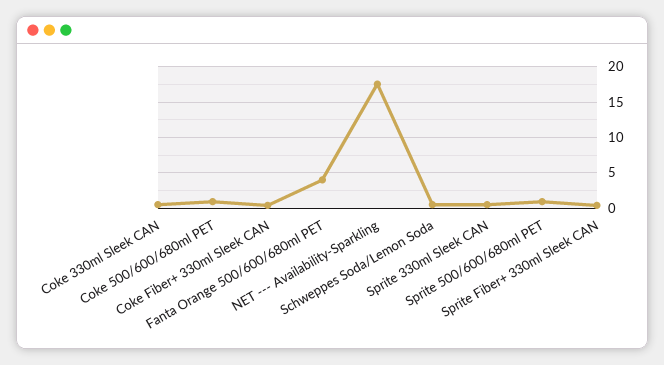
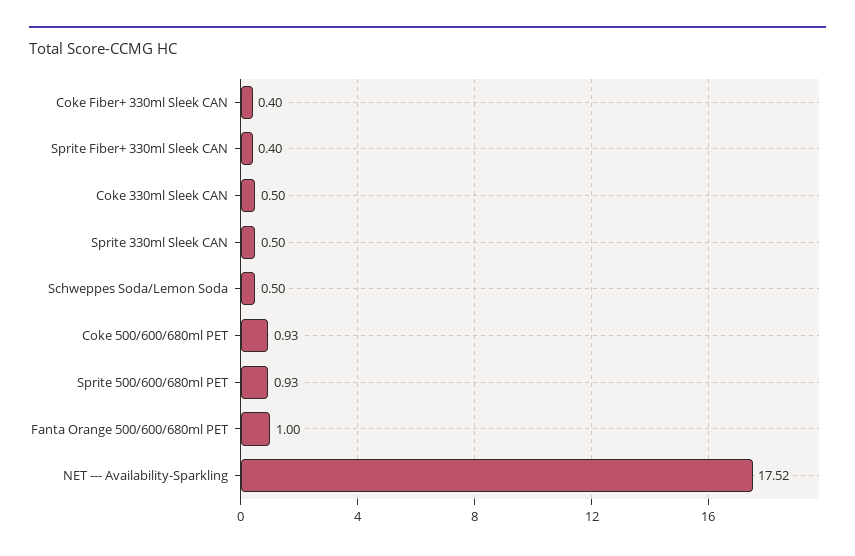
Fanta Orange 500/600/680ml PET: 4 -> 1

